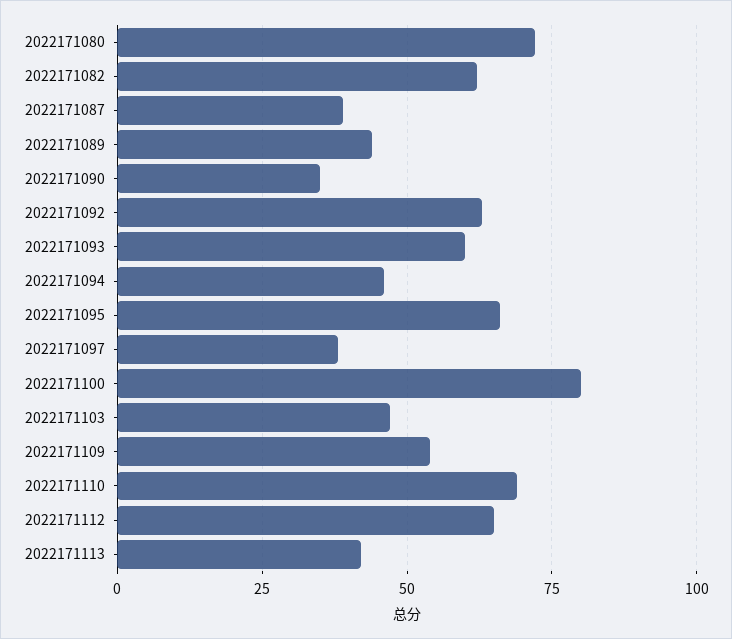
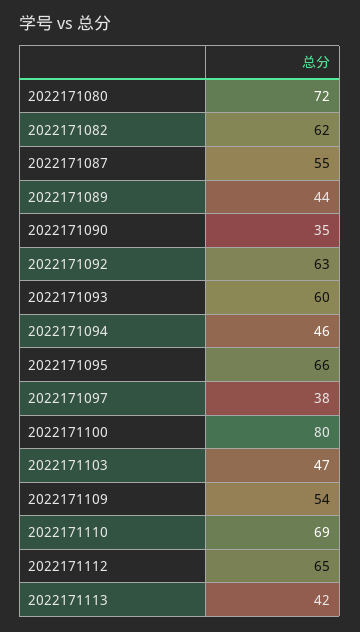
2022171087: 40 -> 55

